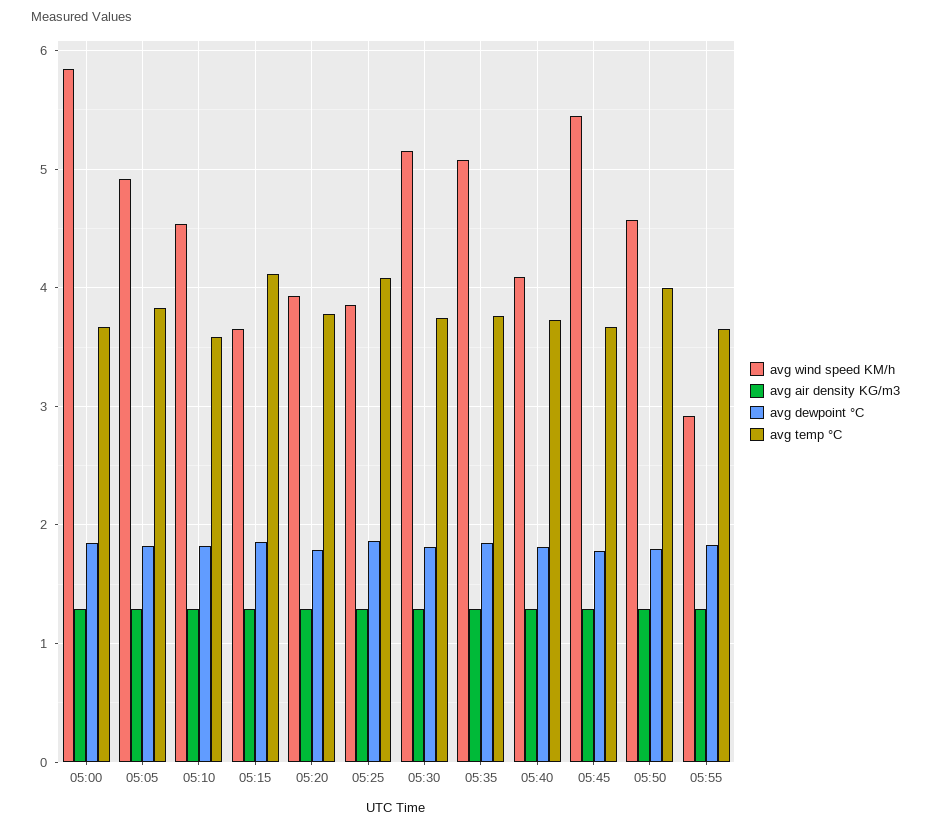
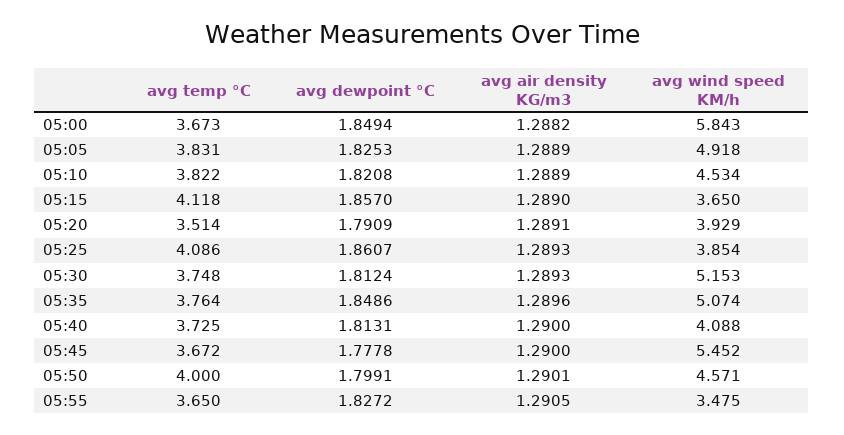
avg temp °C, 05:10: 3.6 -> 3.822
avg temp °C, 05:20: 3.8 -> 3.514
avg wind speed KM/h, 05:55: 2.9 -> 3.475

